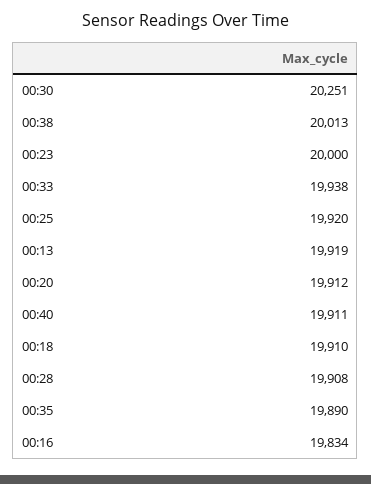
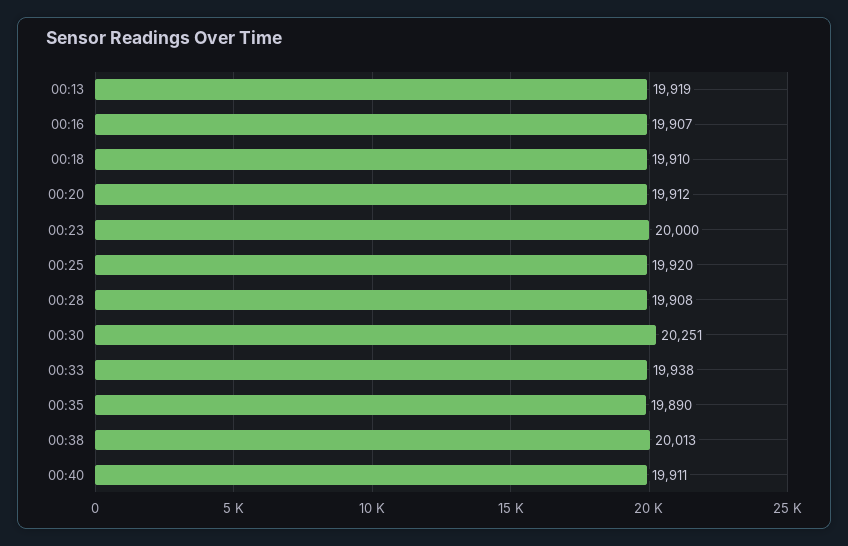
00:16: 19834 -> 19907

